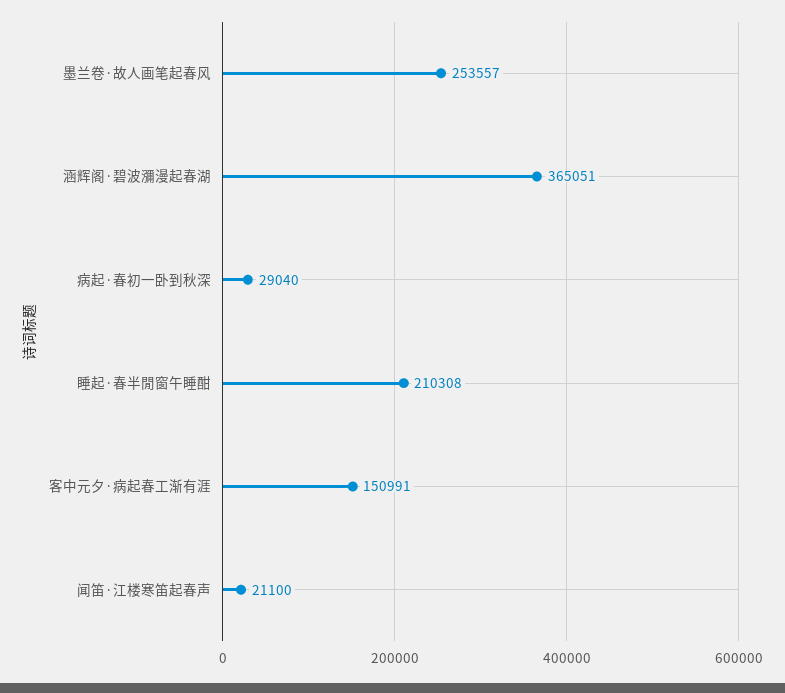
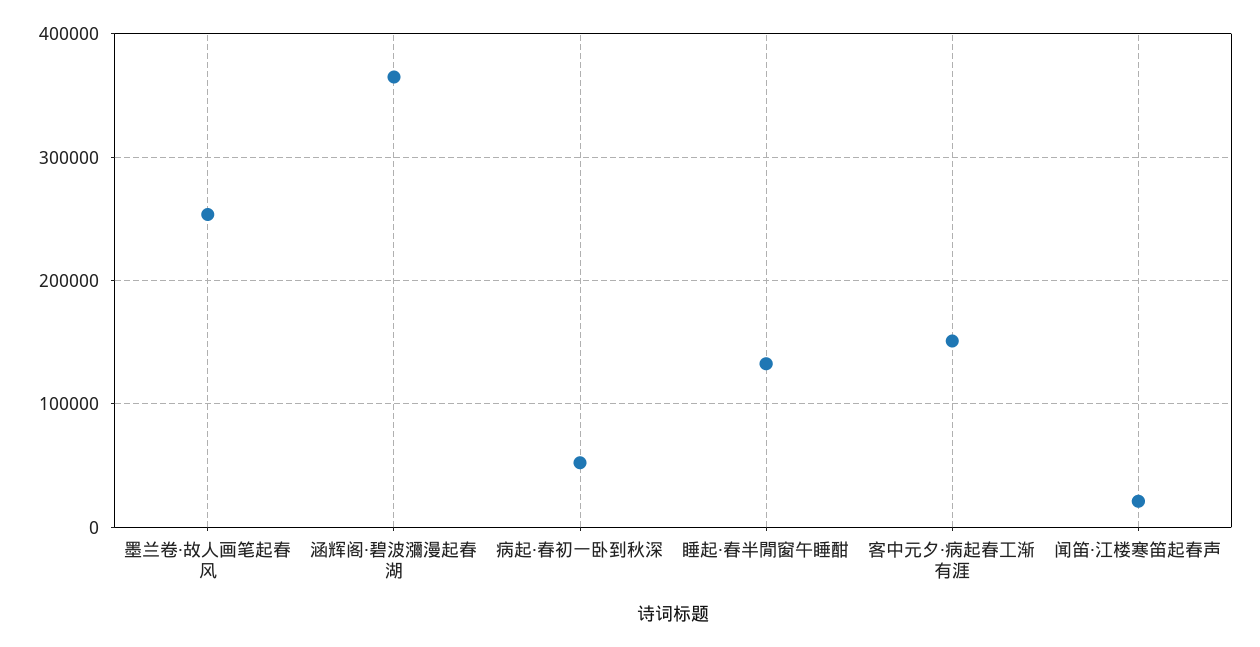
病起·春初一卧到秋深: 29040 -> 50000
睡起·春半閒窗午睡酣: 210308 -> 130000

